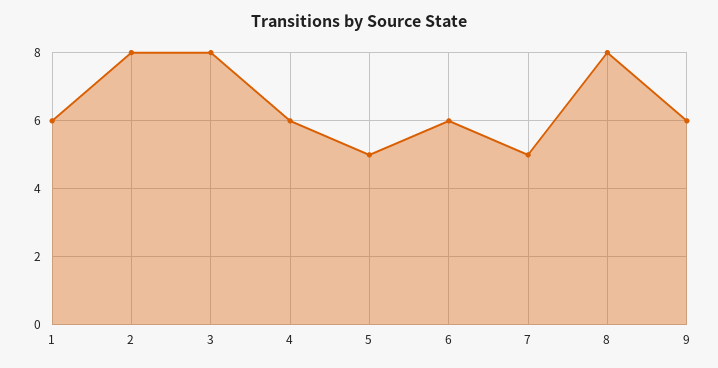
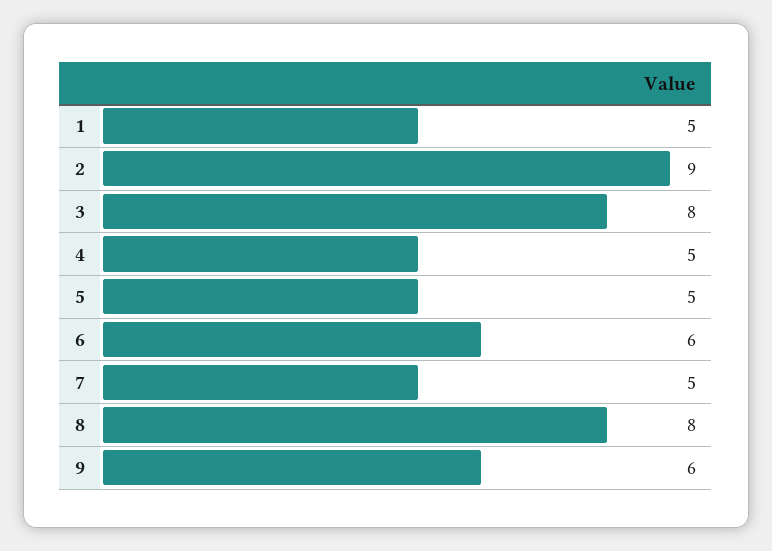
1: 6 -> 5
2: 8 -> 9
4: 6 -> 5

